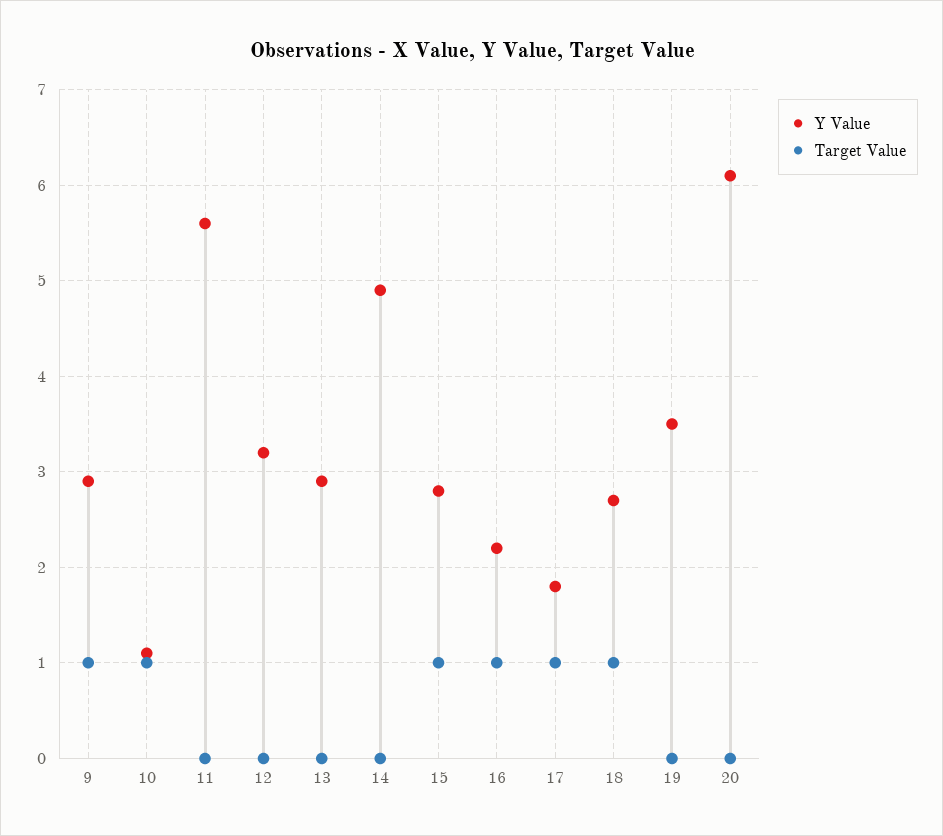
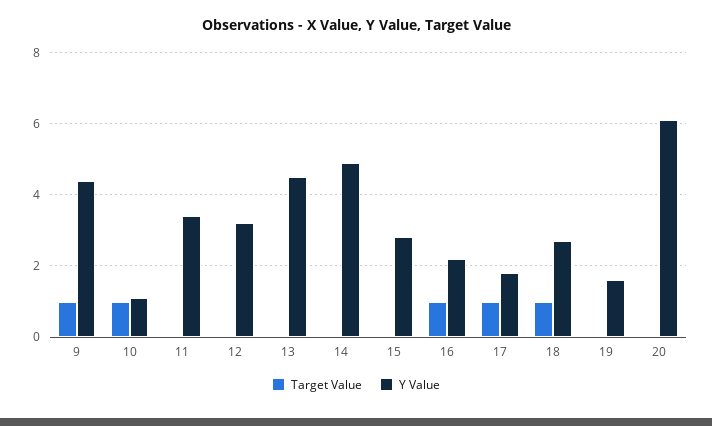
Y Value, 9: 2.9 -> 4.5
Y Value, 11: 5.6 -> 3.5
Y Value, 13: 2.9 -> 4.5
Target Value, 15: 1 -> 0
Y Value, 19: 3.5 -> 1.5

